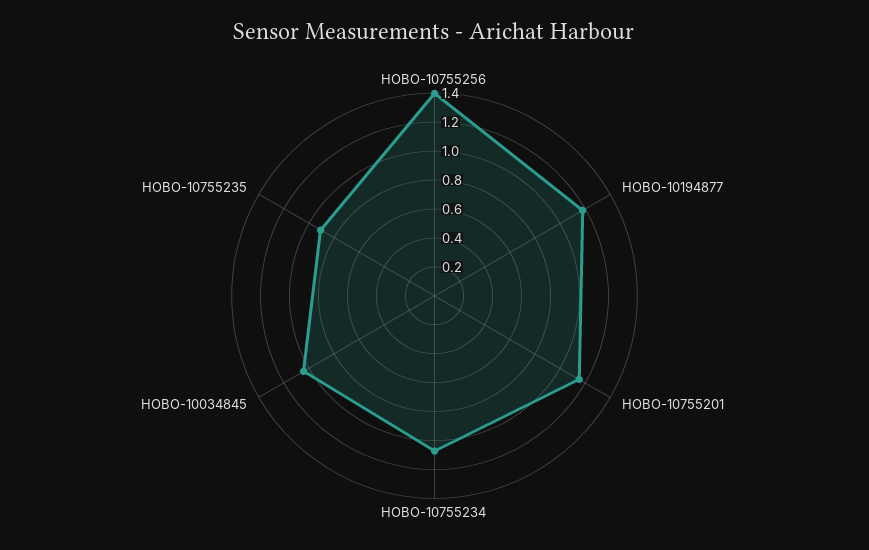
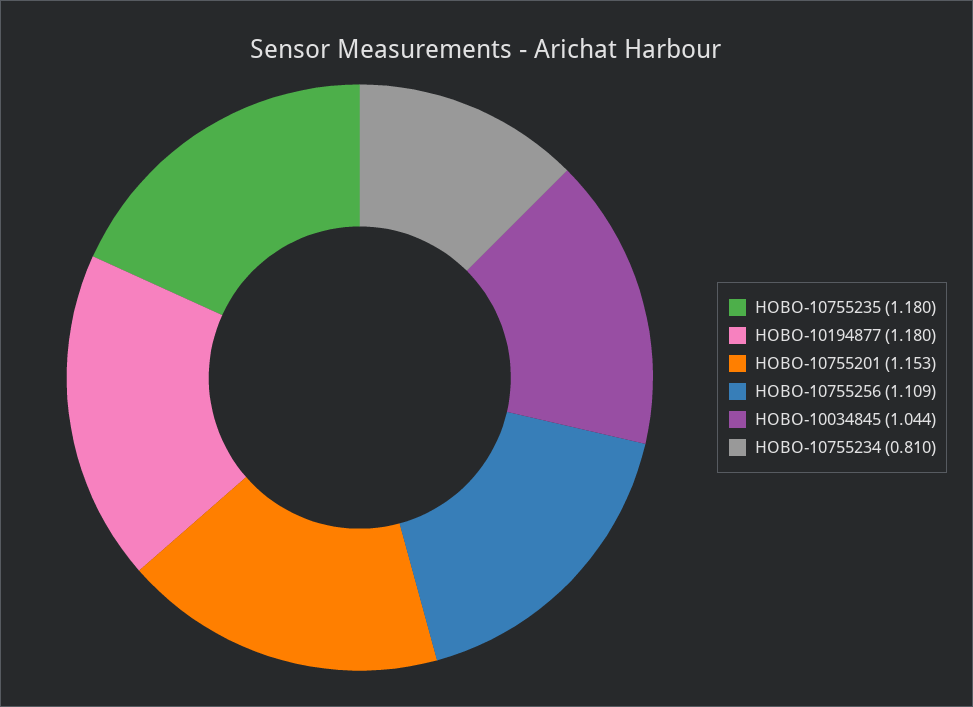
HOBO-10755256: 1.4 -> 1.109
HOBO-10755234: 1.1 -> 0.81
HOBO-10755235: 0.9 -> 1.18

